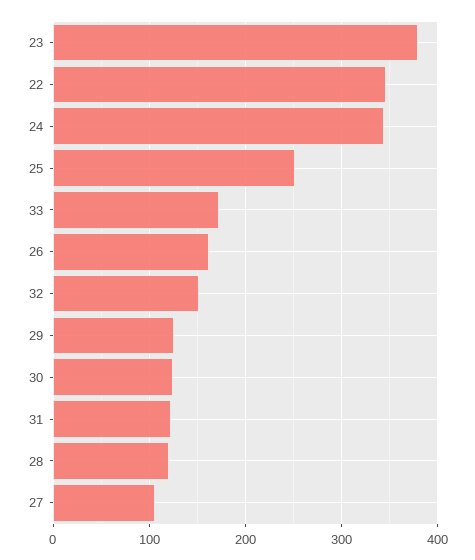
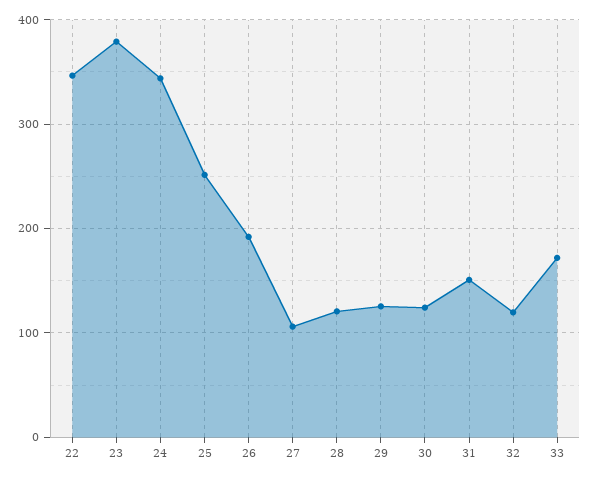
26: 160 -> 190
32: 150 -> 120
31: 120 -> 150

